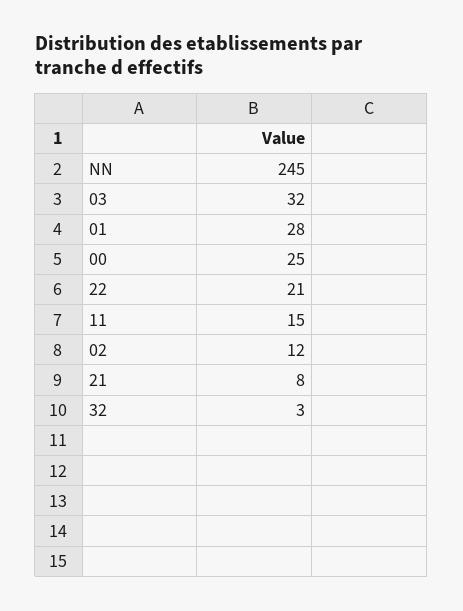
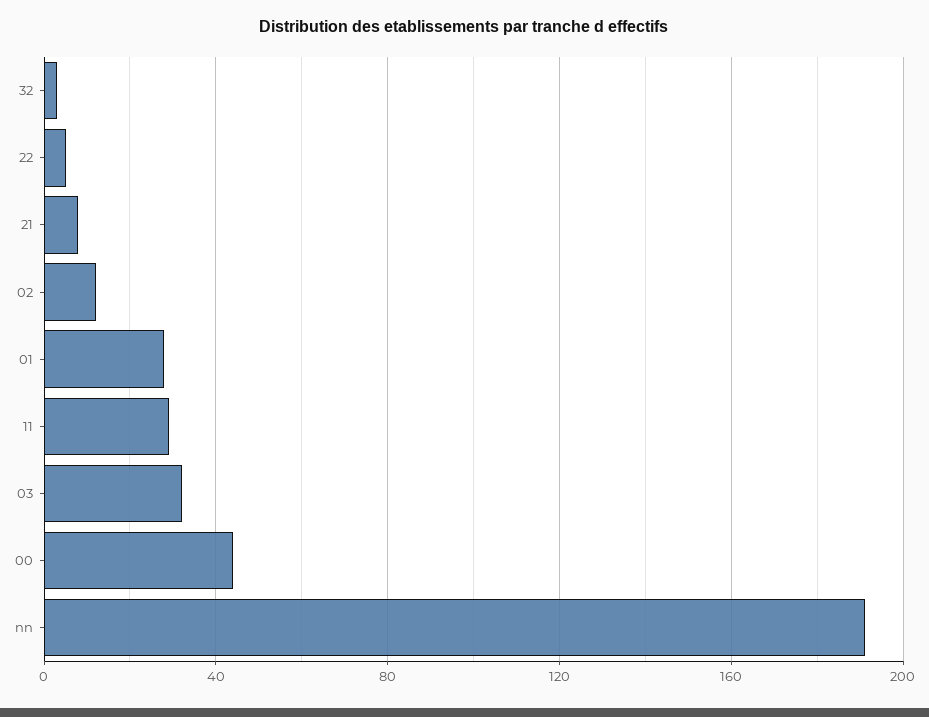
NN: 245 -> 190
00: 25 -> 45
22: 21 -> 5
11: 15 -> 30

